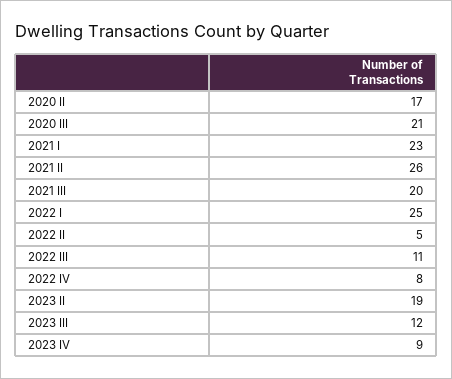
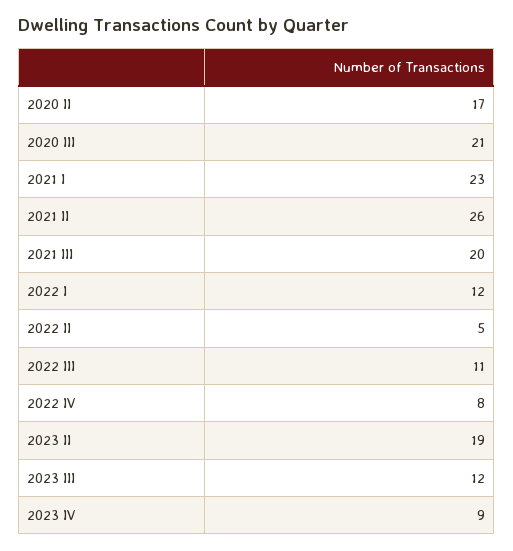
2022 I: 25 -> 12

